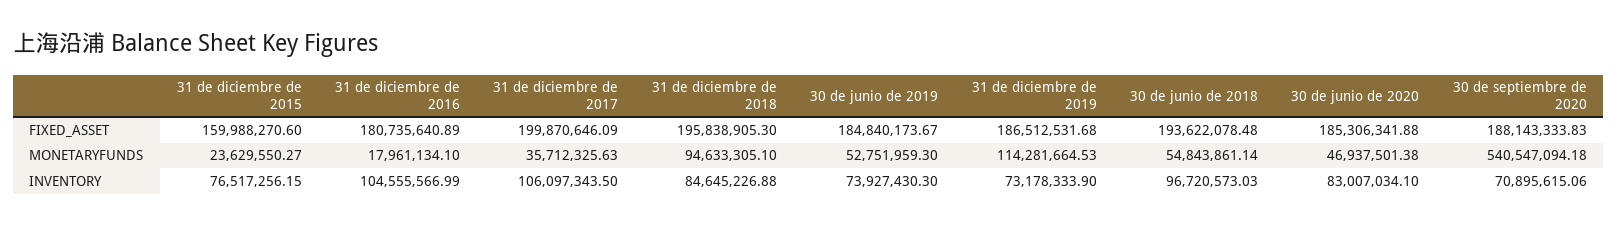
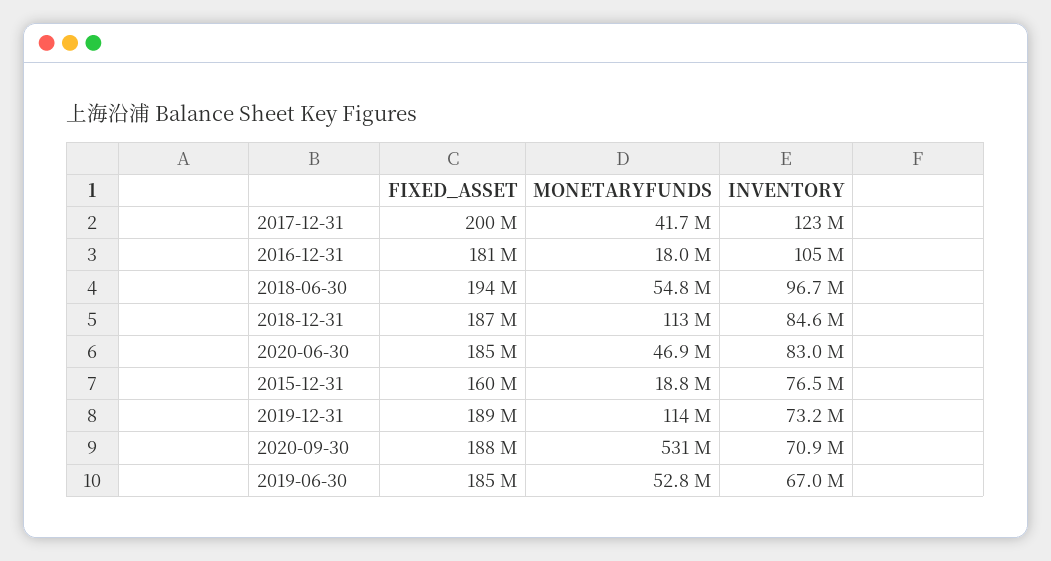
31 de diciembre de 2018, FIXED_ASSET: 195838905.3 -> 187000000
31 de diciembre de 2019, FIXED_ASSET: 186512531.68 -> 189000000
31 de diciembre de 2015, MONETARYFUNDS: 23629550.27 -> 18800000
31 de diciembre de 2017, MONETARYFUNDS: 35712325.63 -> 41700000
31 de diciembre de 2018, MONETARYFUNDS: 94633305.1 -> 113000000
30 de septiembre de 2020, MONETARYFUNDS: 540547094.18 -> 531000000
31 de diciembre de 2017, INVENTORY: 106097343.5 -> 123000000
30 de junio de 2019, INVENTORY: 73927430.3 -> 67000000

